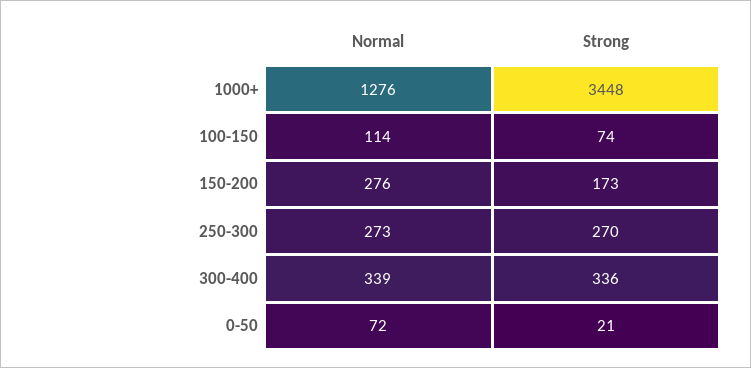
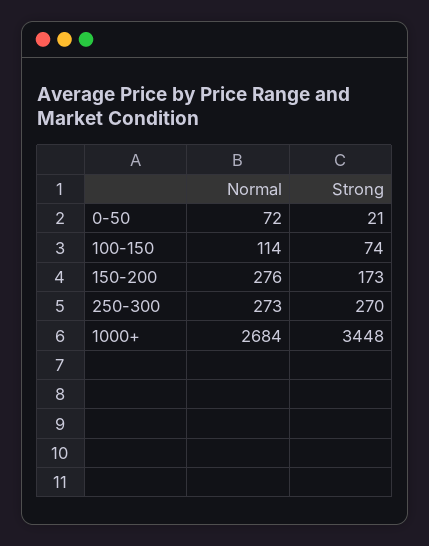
Normal, 1000+: 1276 -> 2684
Normal, 300-400: 339 -> none
Strong, 300-400: 336 -> none

